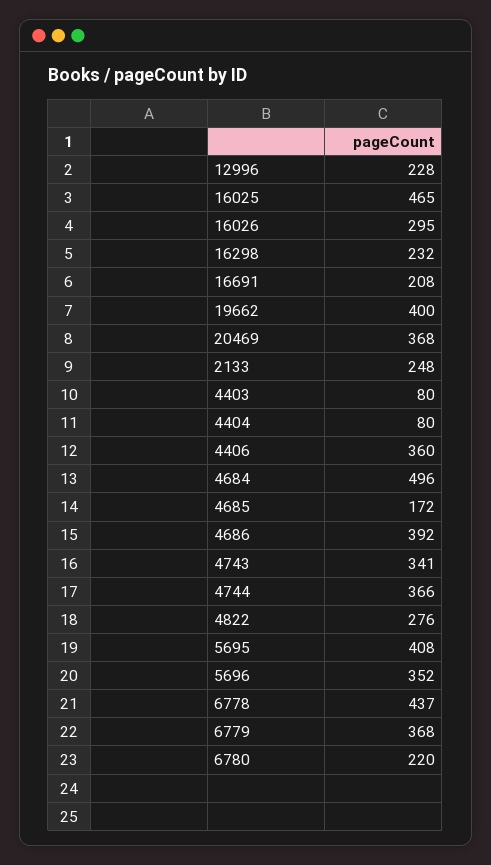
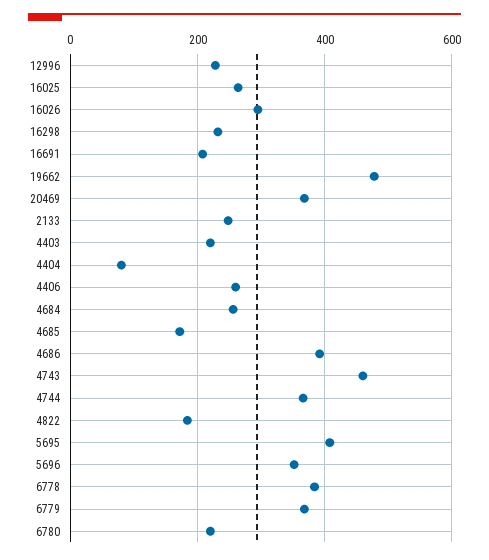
16025: 465 -> 260
19662: 400 -> 480
4403: 80 -> 220
4406: 360 -> 260
4684: 496 -> 260
4743: 341 -> 460
4822: 276 -> 180
6778: 437 -> 380

